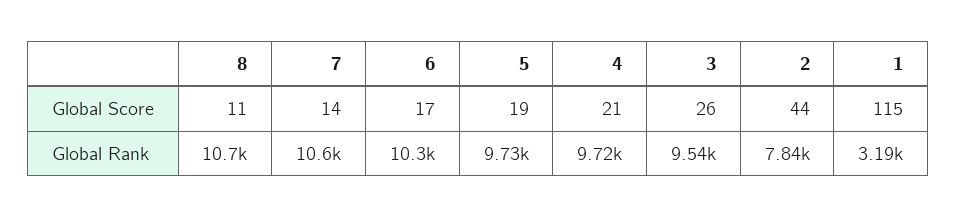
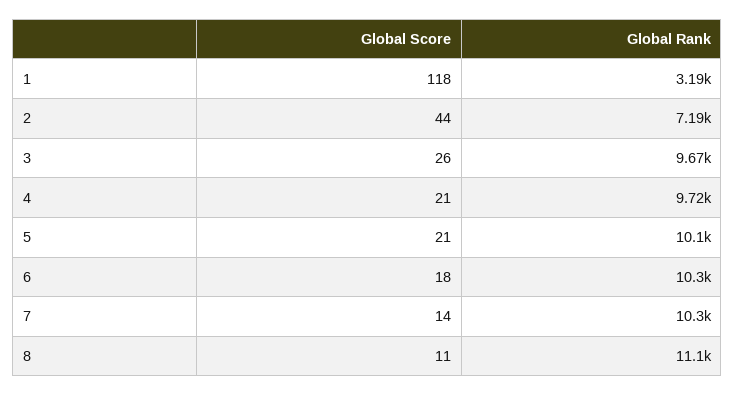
6, Global Score: 17 -> 18
5, Global Score: 19 -> 21
1, Global Score: 115 -> 118
8, Global Rank: 10700 -> 11100
7, Global Rank: 10600 -> 10300
5, Global Rank: 9730 -> 10100
3, Global Rank: 9540 -> 9670
2, Global Rank: 7840 -> 7190

